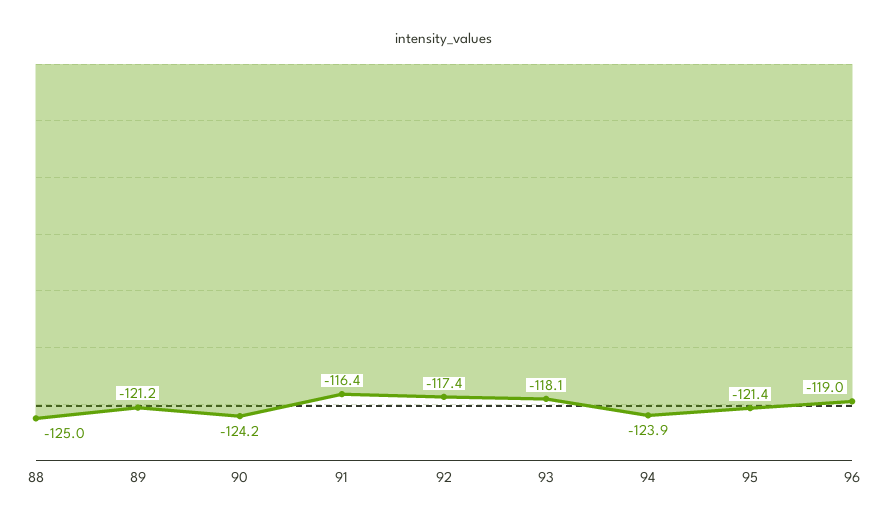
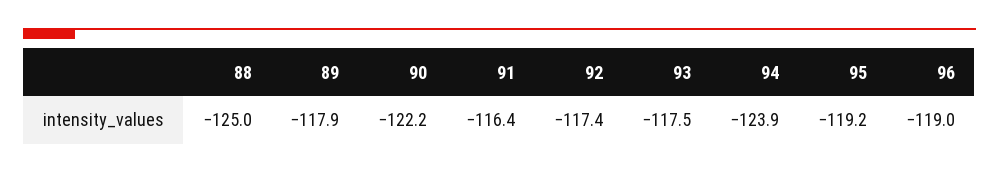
89: -121.2 -> -117.9
90: -124.2 -> -122.2
93: -118.1 -> -117.5
95: -121.4 -> -119.2

